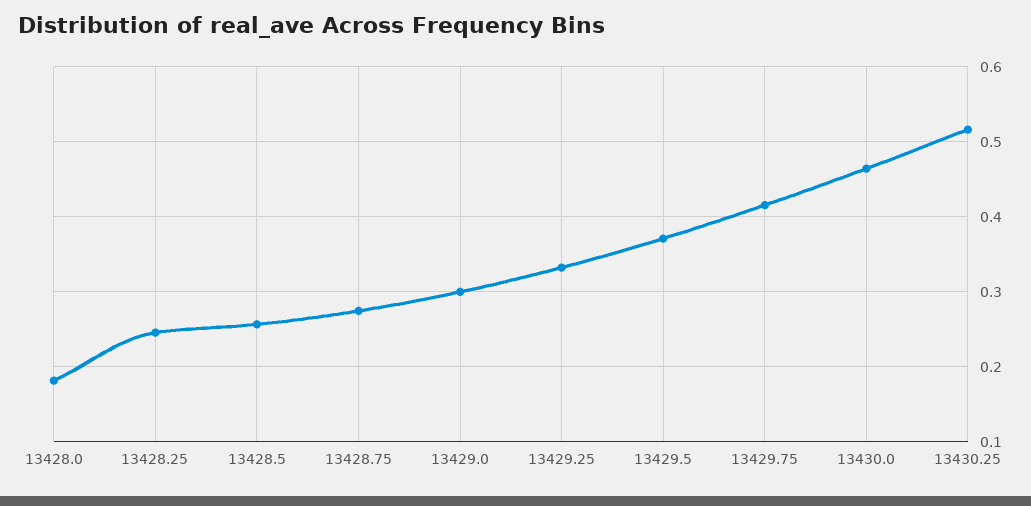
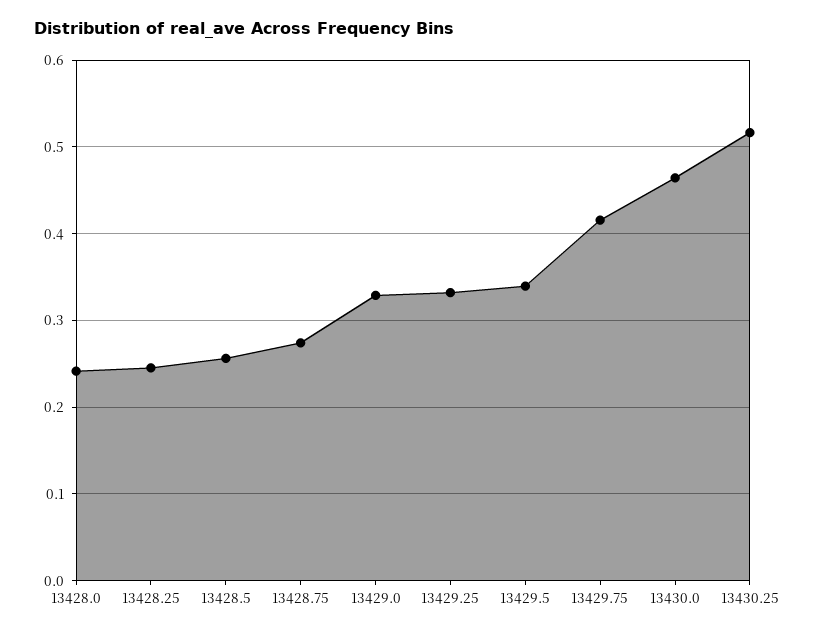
13428.0: 0.18 -> 0.24
13429.0: 0.3 -> 0.33
13429.5: 0.37 -> 0.34

